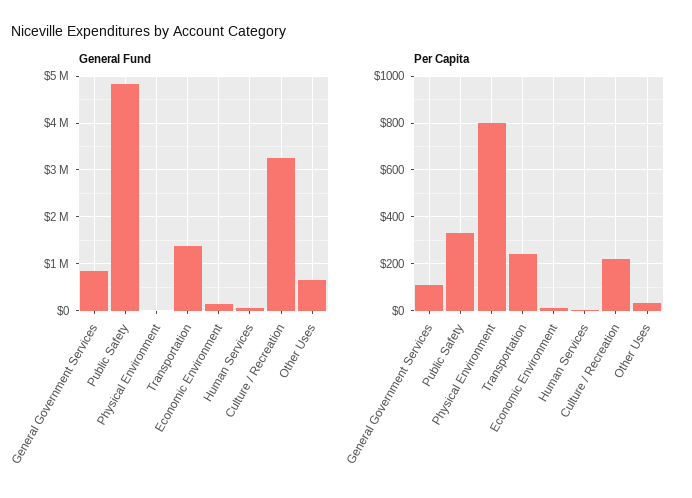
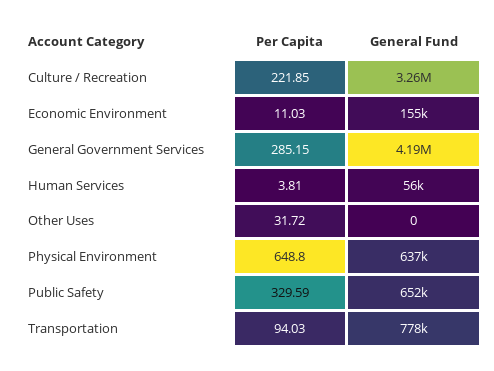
General Fund, General Government Services: 800000 -> 4190000
General Fund, Public Safety: 4800000 -> 652000
General Fund, Physical Environment: 0 -> 637000
General Fund, Transportation: 1400000 -> 778000
General Fund, Other Uses: 600000 -> 0
Per Capita, General Government Services: 100 -> 285.15
Per Capita, Physical Environment: 800 -> 648.8
Per Capita, Transportation: 250 -> 94.03

